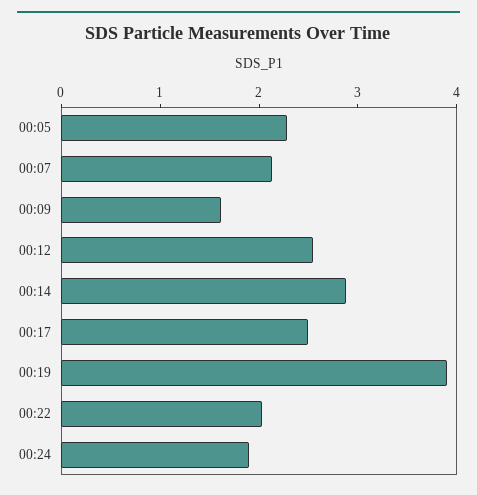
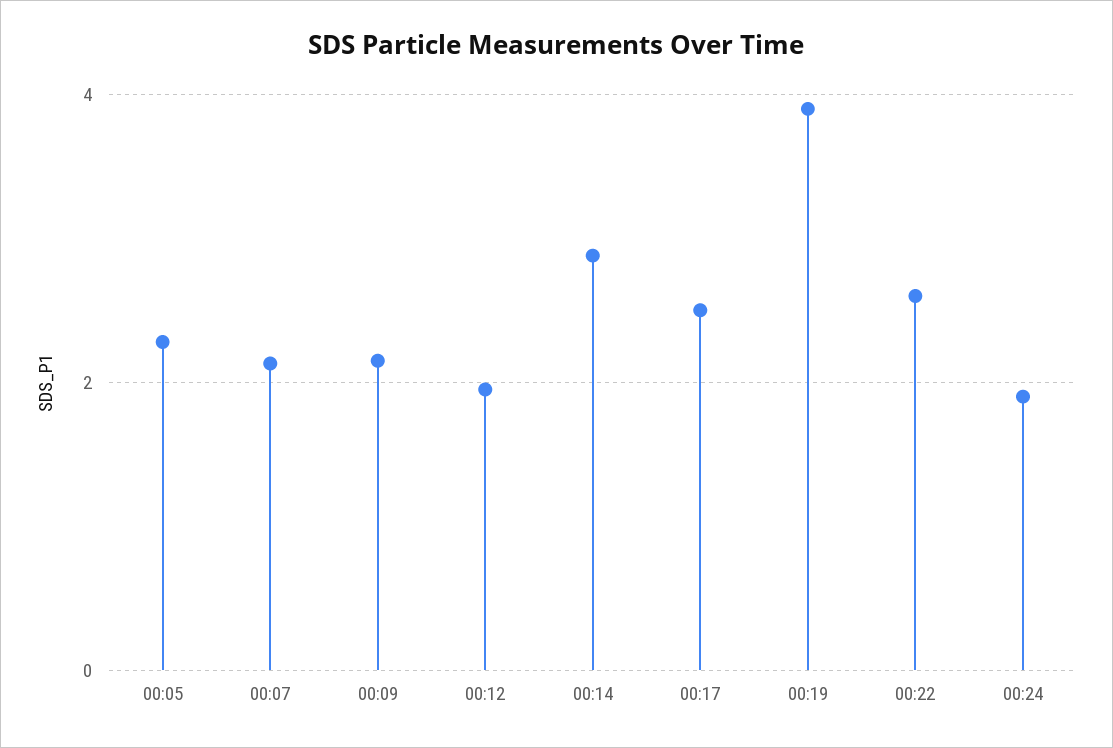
00:09: 1.6 -> 2.2
00:12: 2.6 -> 2
00:22: 2 -> 2.6

